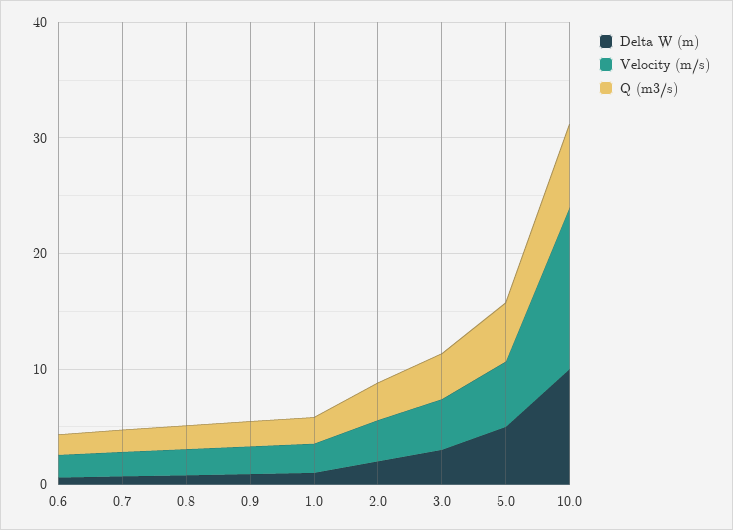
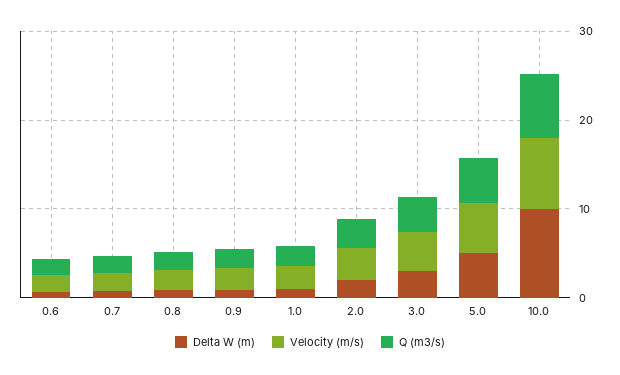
Velocity (m/s), 10.0: 14 -> 8

